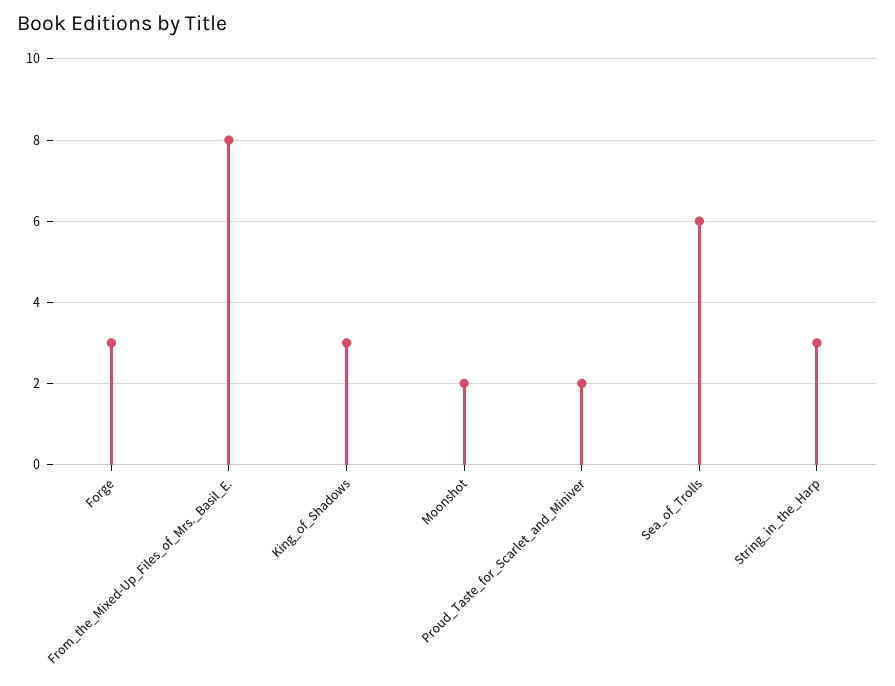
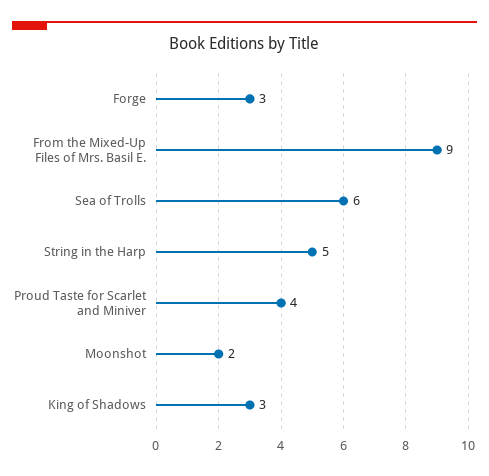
From_the_Mixed-Up_Files_of_Mrs._Basil_E.: 8 -> 9
Proud_Taste_for_Scarlet_and_Miniver: 2 -> 4
String_in_the_Harp: 3 -> 5

